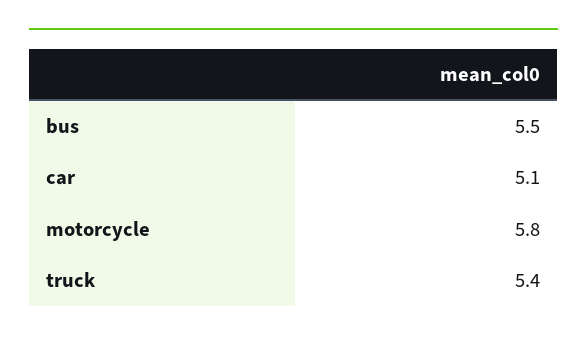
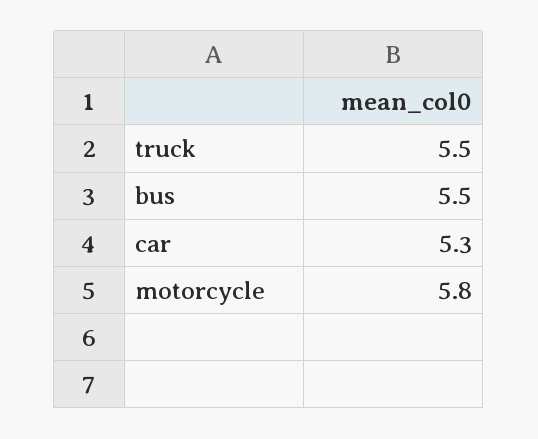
car: 5.1 -> 5.3
truck: 5.4 -> 5.5

